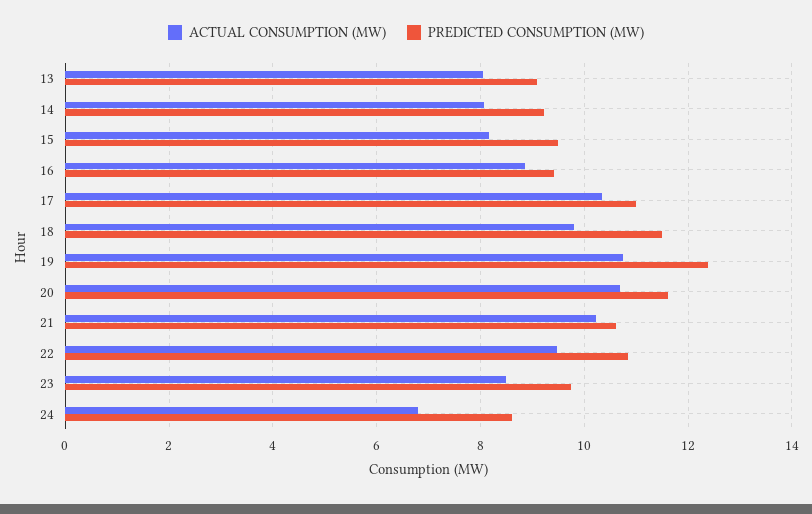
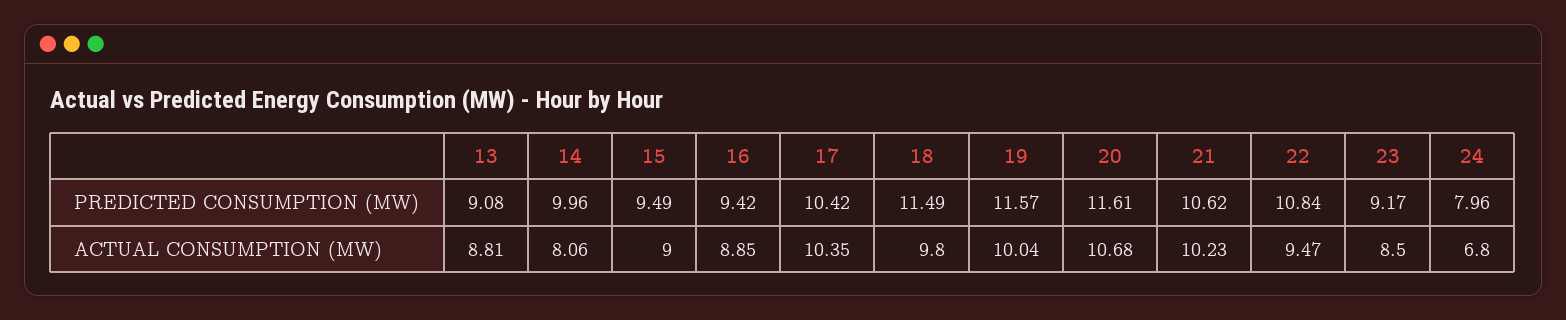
ACTUAL CONSUMPTION (MW), 13: 8 -> 8.81
PREDICTED CONSUMPTION (MW), 14: 9.2 -> 9.96
ACTUAL CONSUMPTION (MW), 15: 8.2 -> 9
PREDICTED CONSUMPTION (MW), 17: 11 -> 10.42
ACTUAL CONSUMPTION (MW), 19: 10.8 -> 10.04
PREDICTED CONSUMPTION (MW), 19: 12.4 -> 11.57
PREDICTED CONSUMPTION (MW), 23: 9.8 -> 9.17
PREDICTED CONSUMPTION (MW), 24: 8.6 -> 7.96

